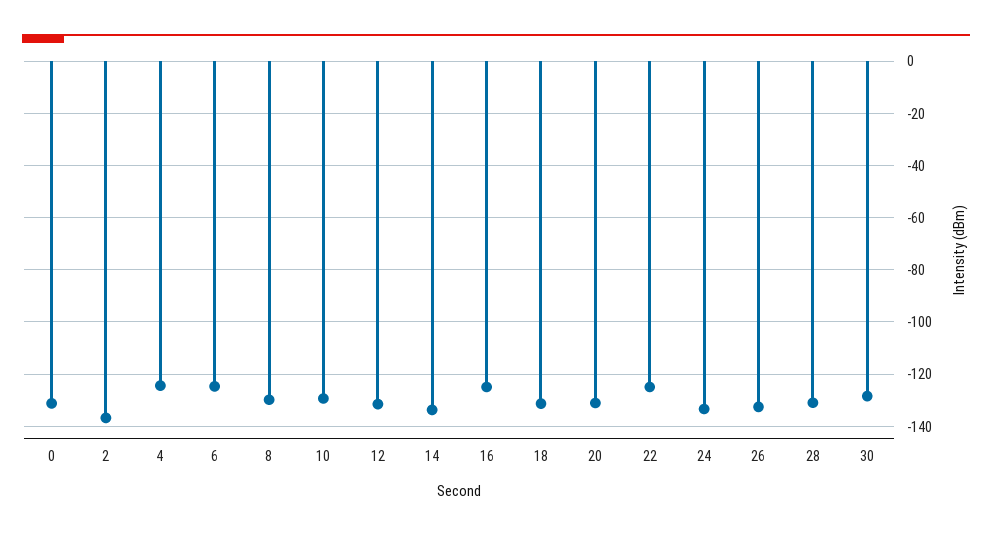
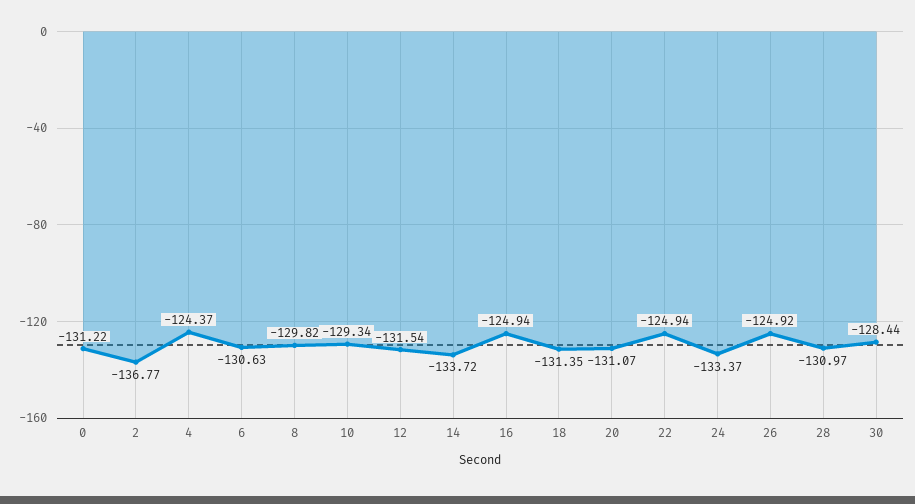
6: -125 -> -130.63
26: -132.5 -> -124.92

